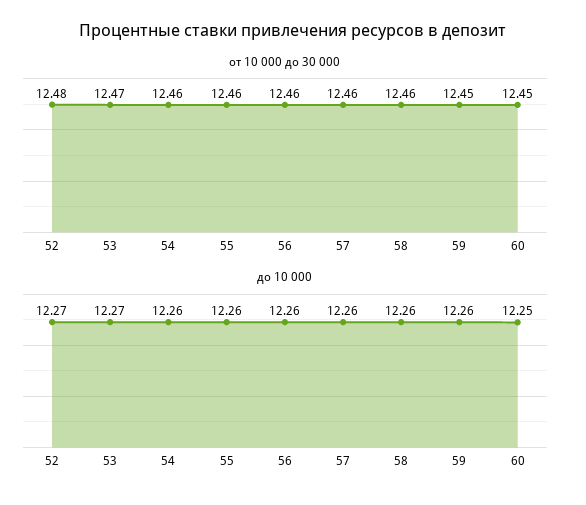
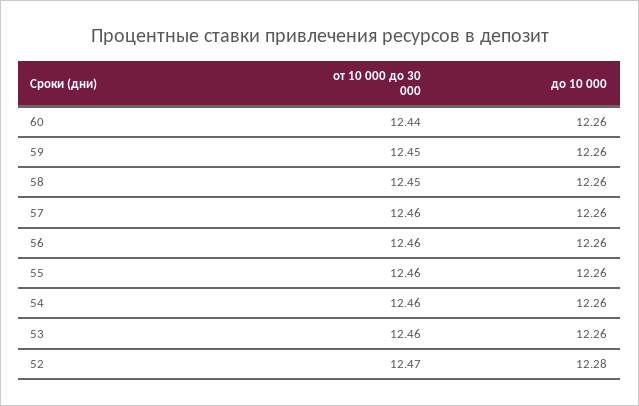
от 10 000 до 30 000, 52: 12.48 -> 12.47
от 10 000 до 30 000, 53: 12.47 -> 12.46
от 10 000 до 30 000, 58: 12.46 -> 12.45
от 10 000 до 30 000, 60: 12.45 -> 12.44
до 10 000, 52: 12.27 -> 12.28
до 10 000, 53: 12.27 -> 12.26
до 10 000, 60: 12.25 -> 12.26

